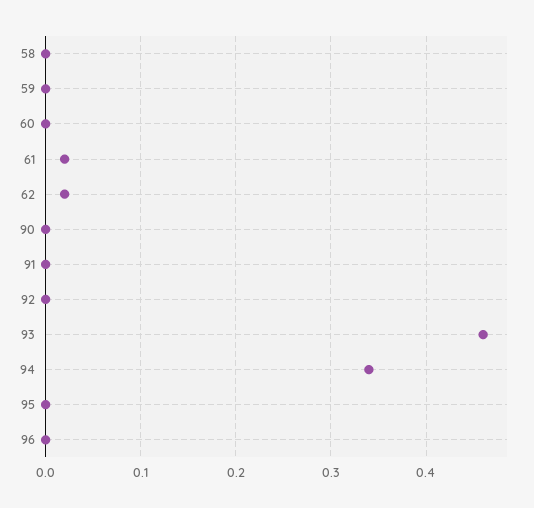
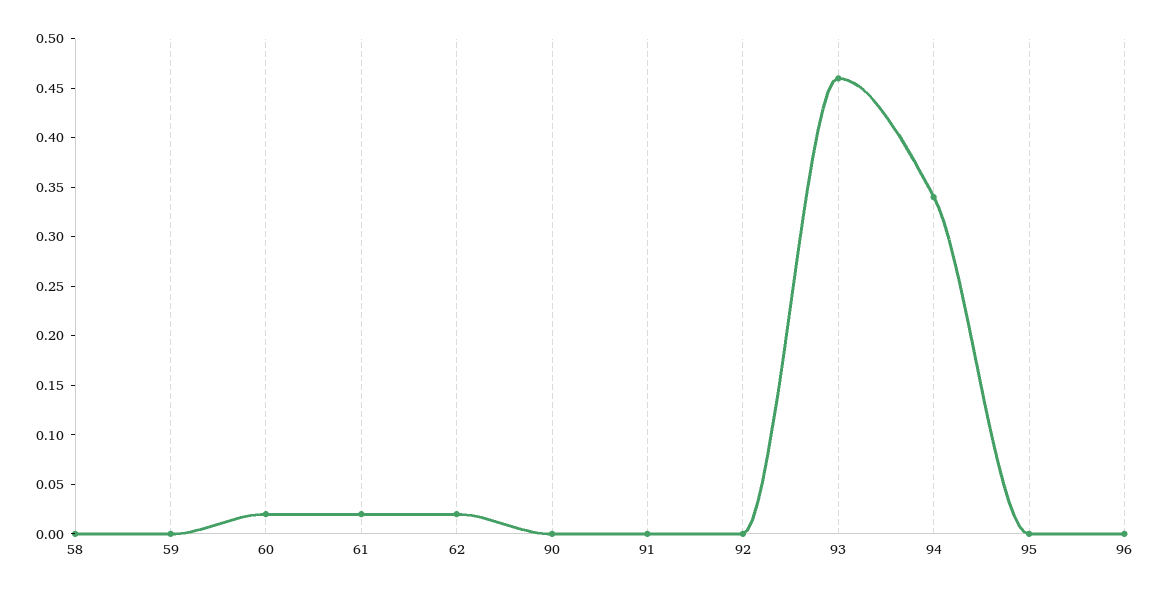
60: 0 -> 0.02

